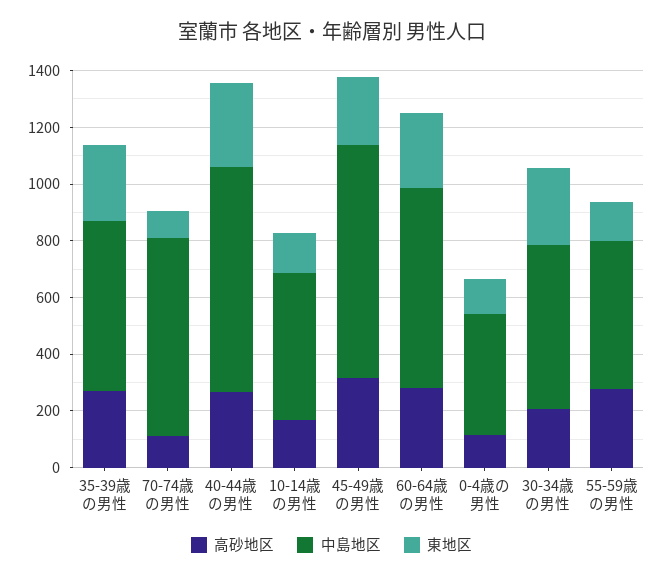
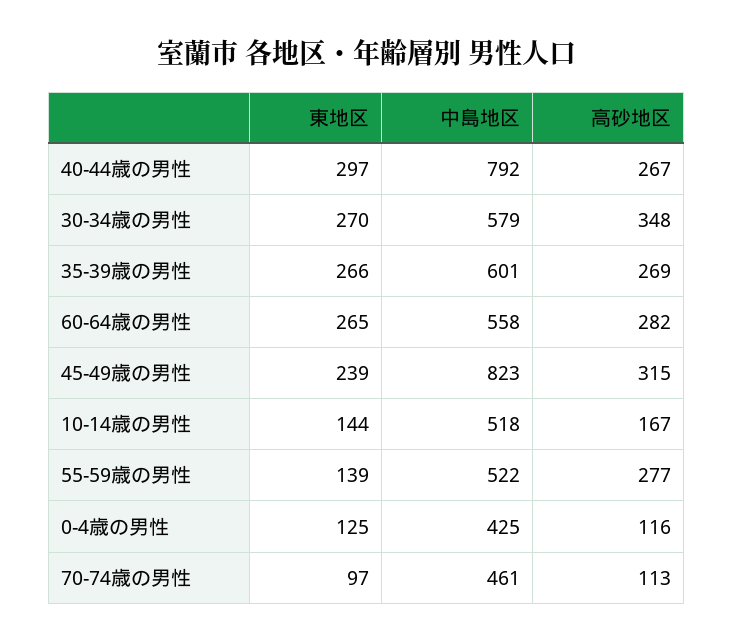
中島地区, 70-74歳の男性: 700 -> 461
中島地区, 60-64歳の男性: 700 -> 558
高砂地区, 30-34歳の男性: 200 -> 348

